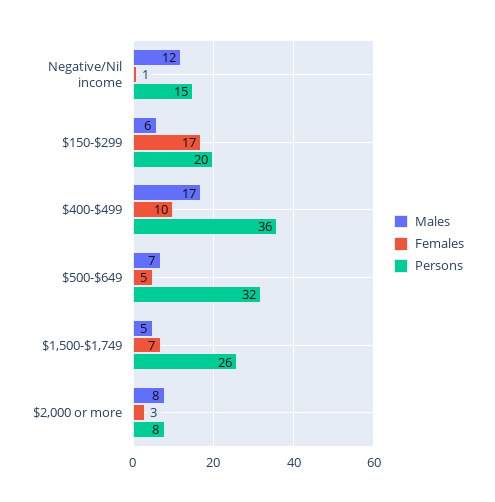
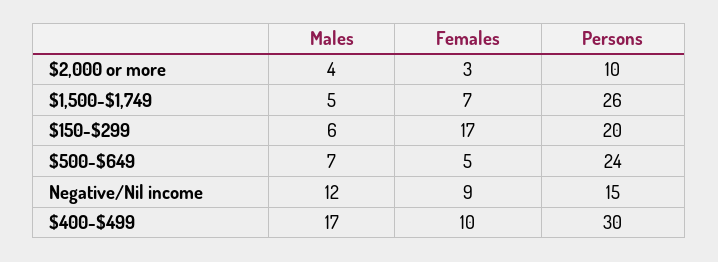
Females, Negative/Nil income: 1 -> 9
Persons, $400-$499: 36 -> 30
Persons, $500-$649: 32 -> 24
Males, $2,000 or more: 8 -> 4
Persons, $2,000 or more: 8 -> 10

